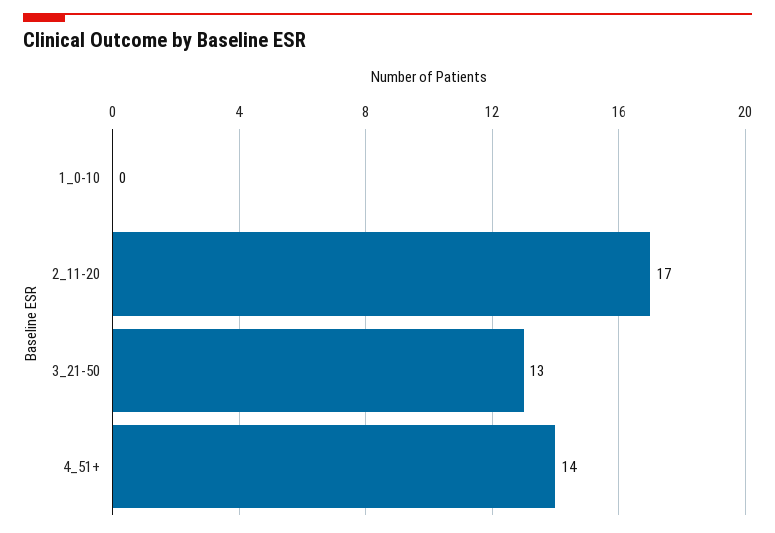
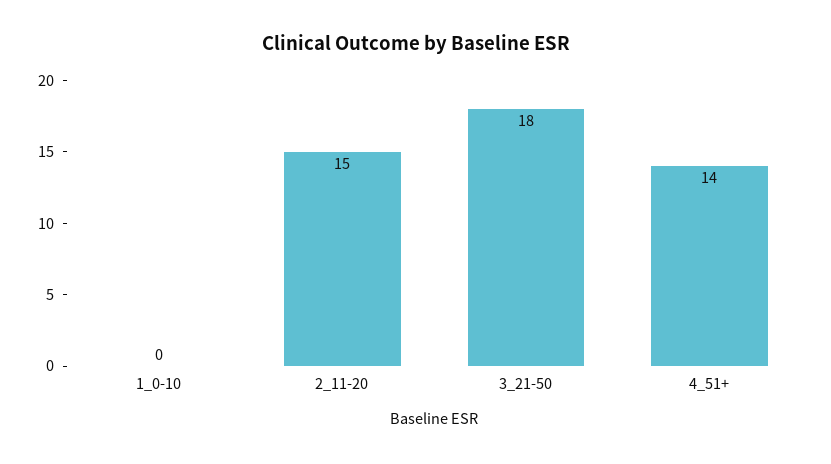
2_11-20: 17 -> 15
3_21-50: 13 -> 18

